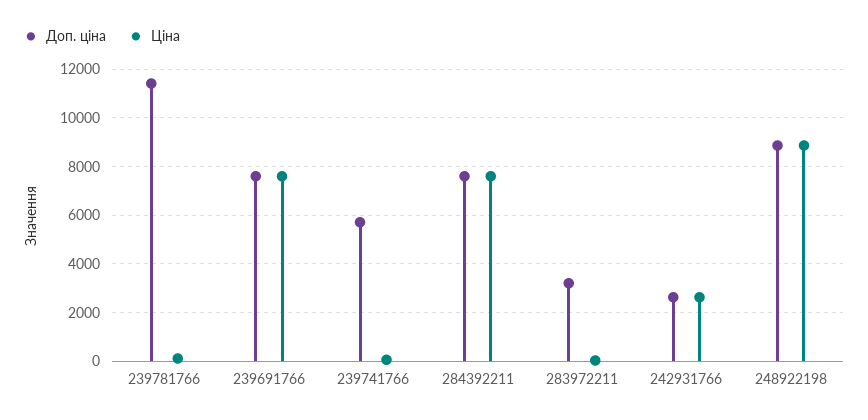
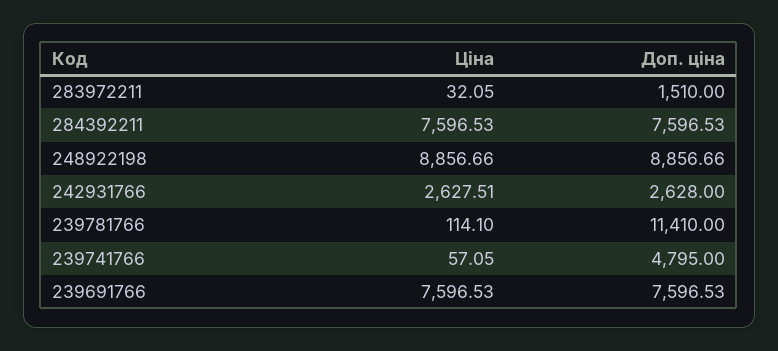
Доп. ціна, 239741766: 5750 -> 4795
Доп. ціна, 283972211: 3250 -> 1510

